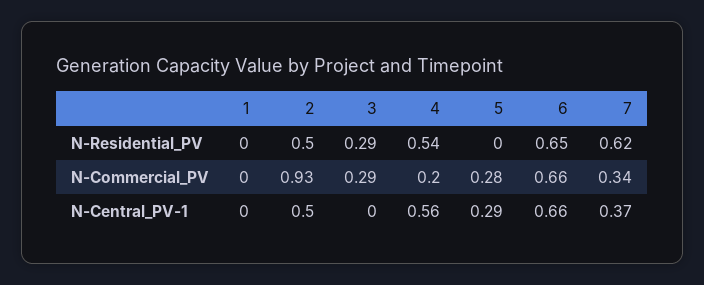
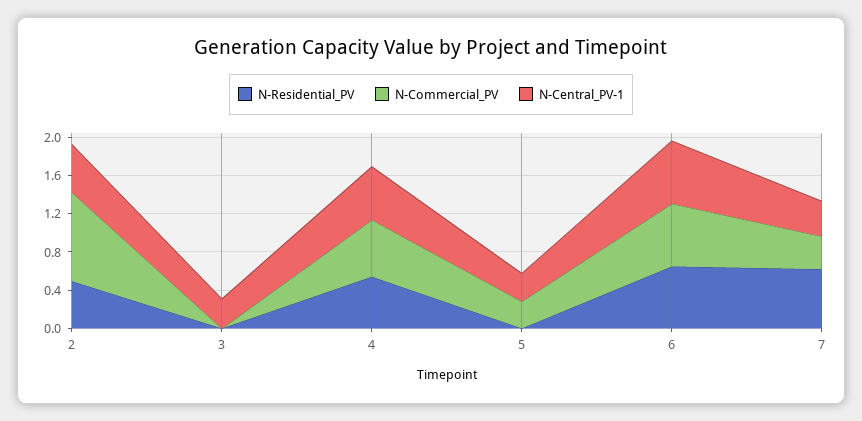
N-Residential_PV, 1: 0 -> none
N-Residential_PV, 3: 0.29 -> 0
N-Commercial_PV, 1: 0 -> none
N-Commercial_PV, 3: 0.29 -> 0
N-Commercial_PV, 4: 0.2 -> 0.6
N-Central_PV-1, 1: 0 -> none
N-Central_PV-1, 3: 0 -> 0.3

